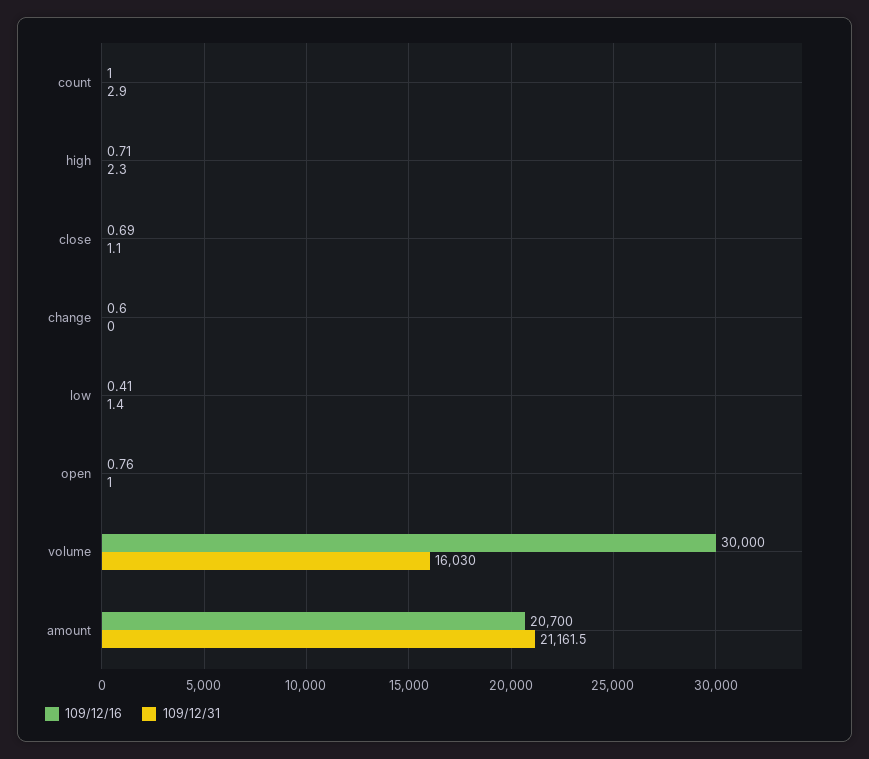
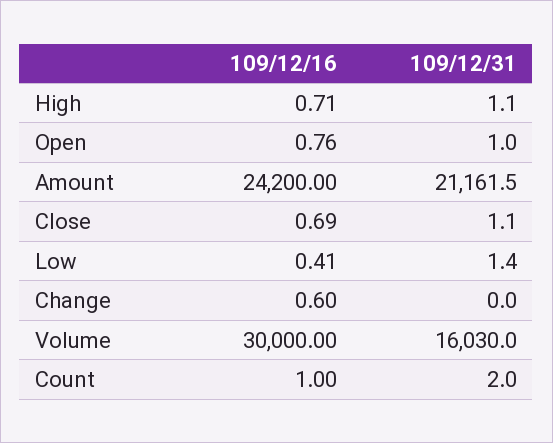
109/12/31, count: 2.9 -> 2
109/12/31, high: 2.3 -> 1.1
109/12/16, amount: 20700 -> 24200

